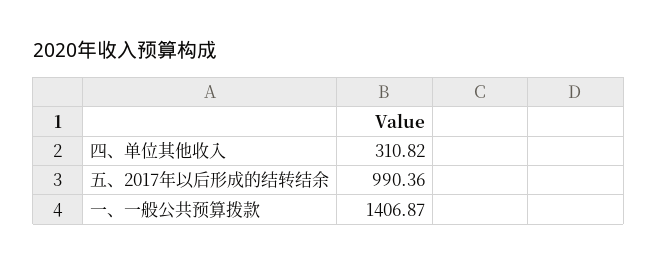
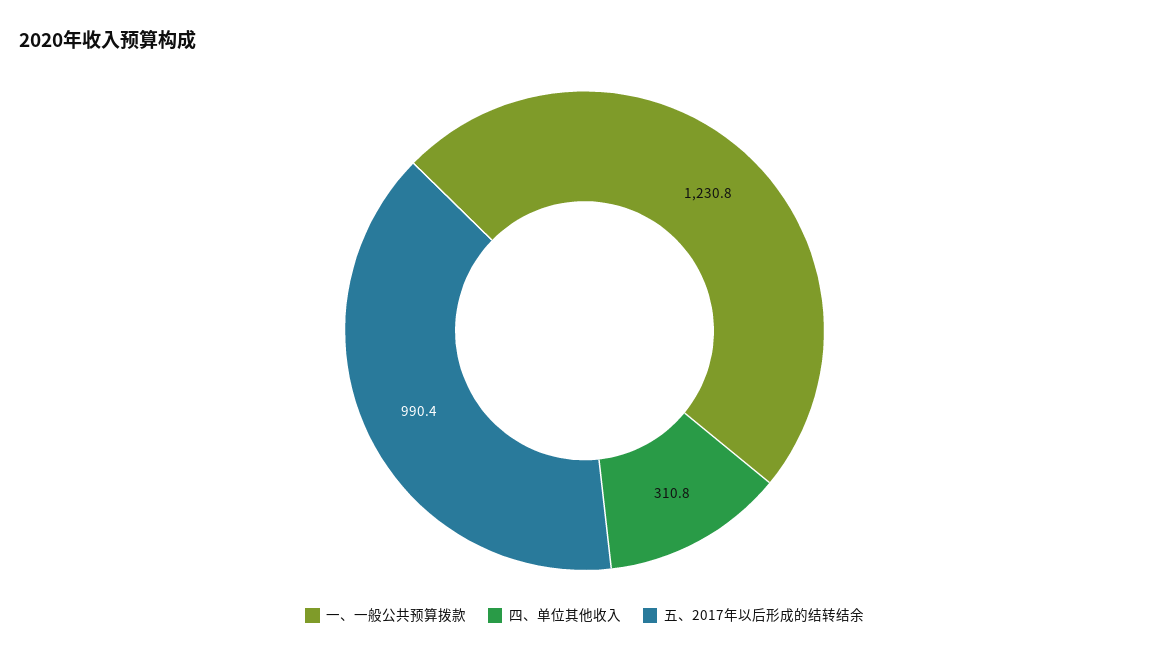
一、一般公共预算拨款: 1406.87 -> 1230.8

